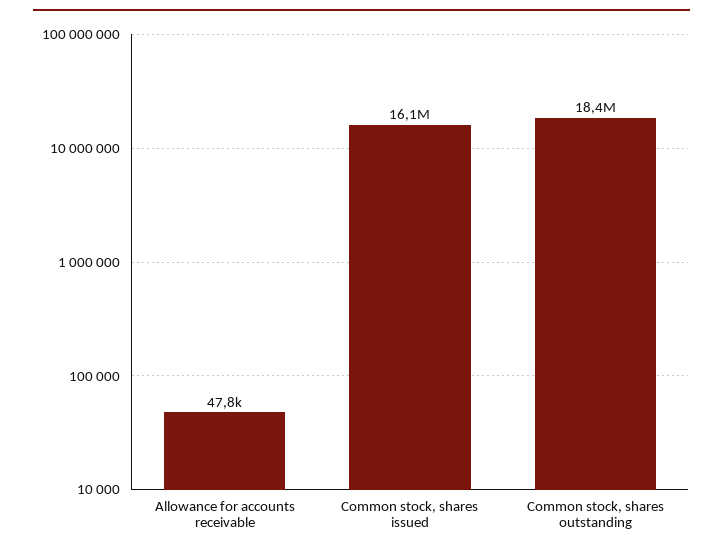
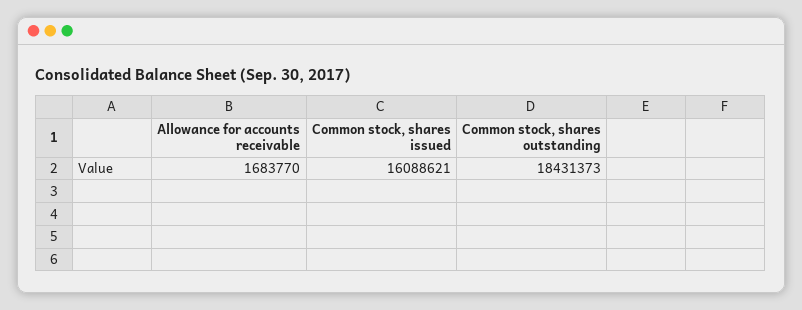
Allowance for accounts receivable: 47800 -> 1683770

